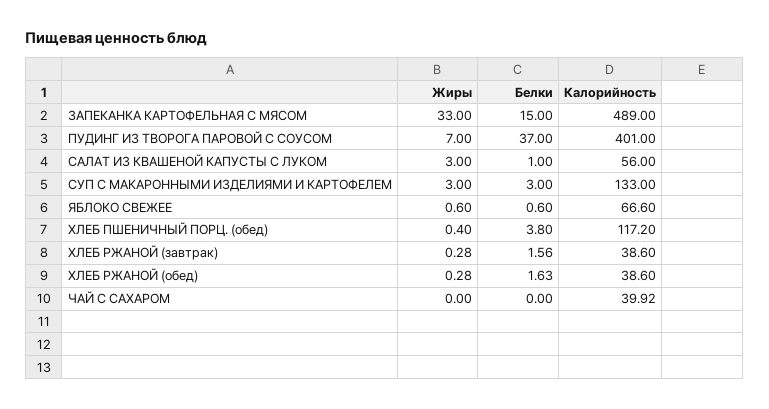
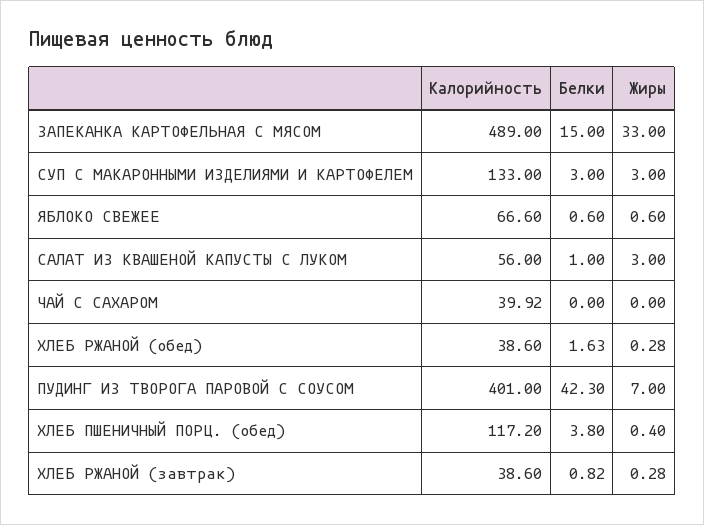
Белки, ПУДИНГ ИЗ ТВОРОГА ПАРОВОЙ С СОУСОМ: 37 -> 42.3
Белки, ХЛЕБ РЖАНОЙ (завтрак): 1.56 -> 0.82

